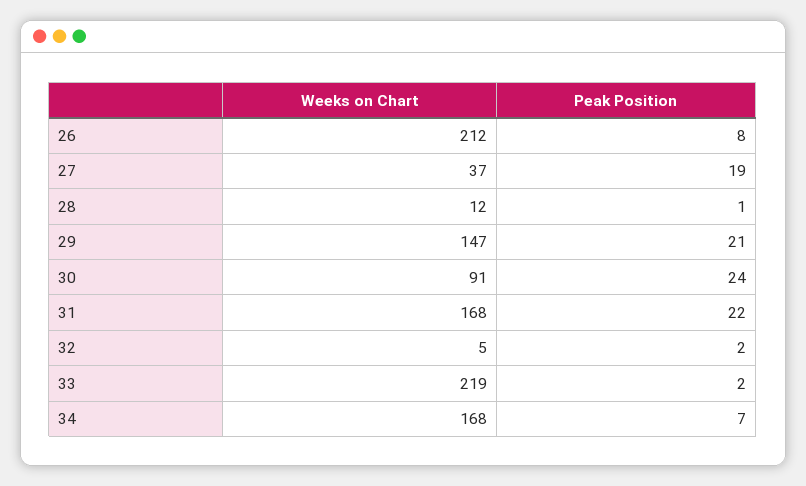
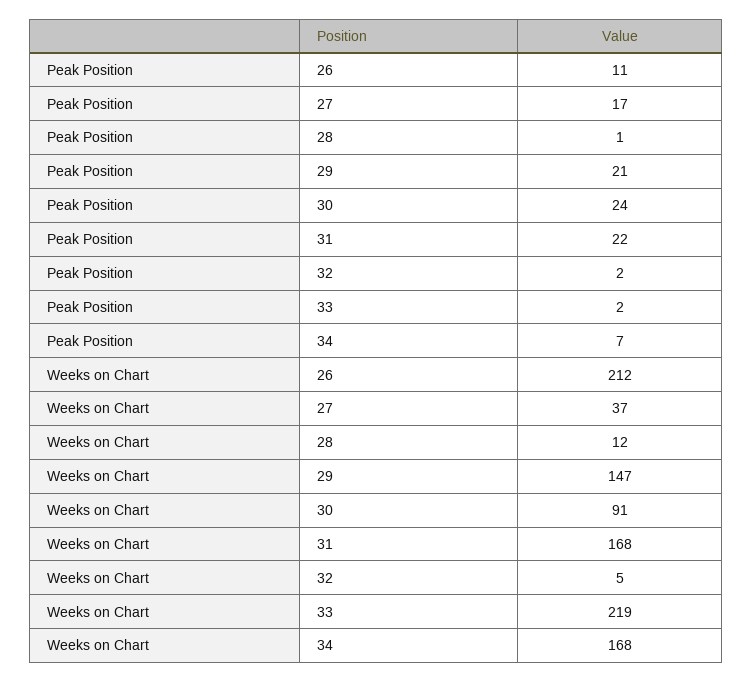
Peak Position, 26: 8 -> 11
Peak Position, 27: 19 -> 17

